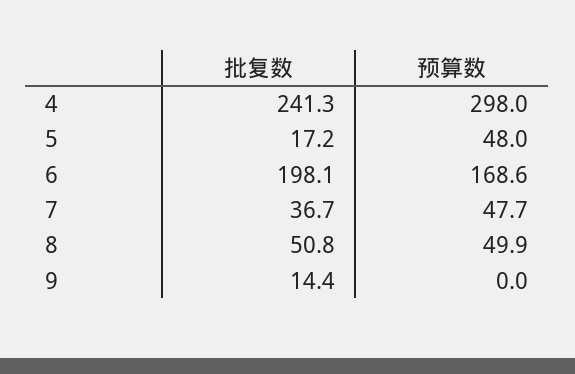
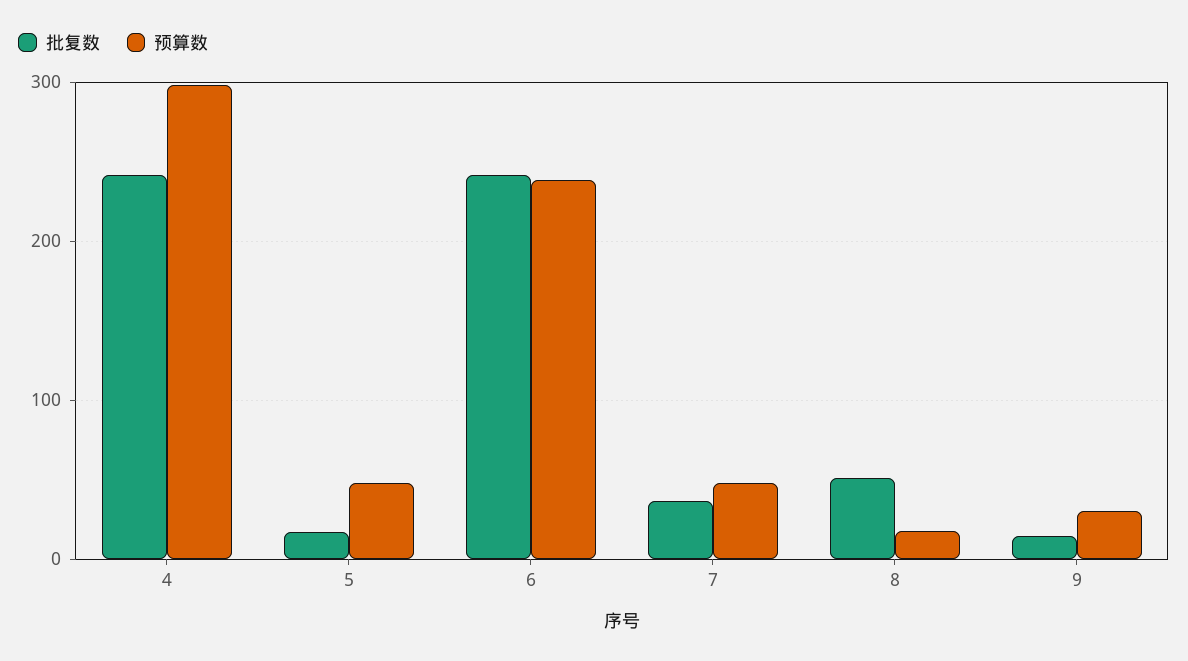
批复数, 6: 198.1 -> 240
预算数, 6: 168.6 -> 240
预算数, 8: 49.9 -> 20
预算数, 9: 0 -> 30

